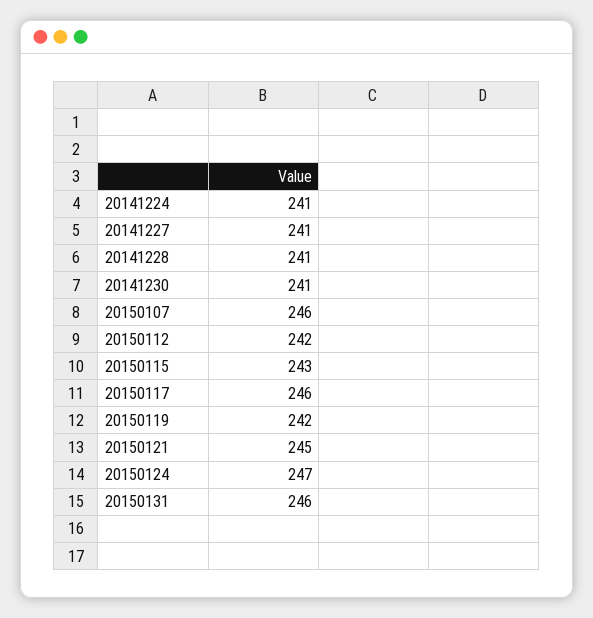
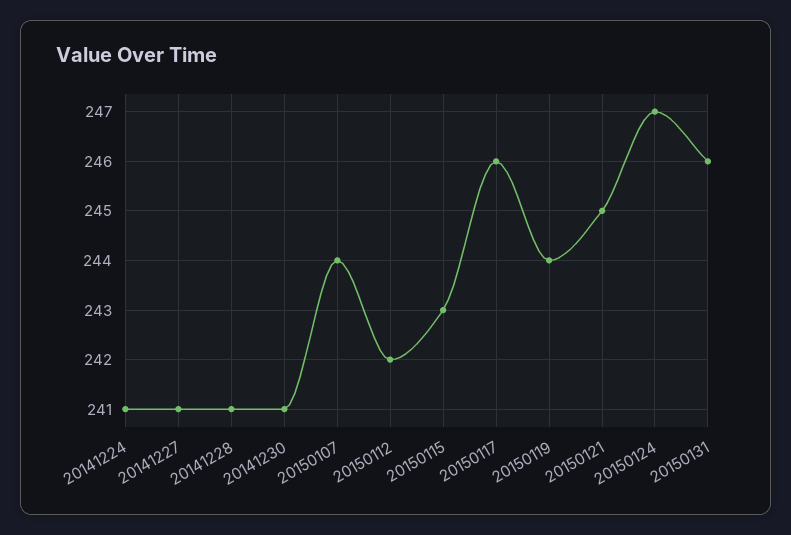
20150107: 246 -> 244
20150119: 242 -> 244

